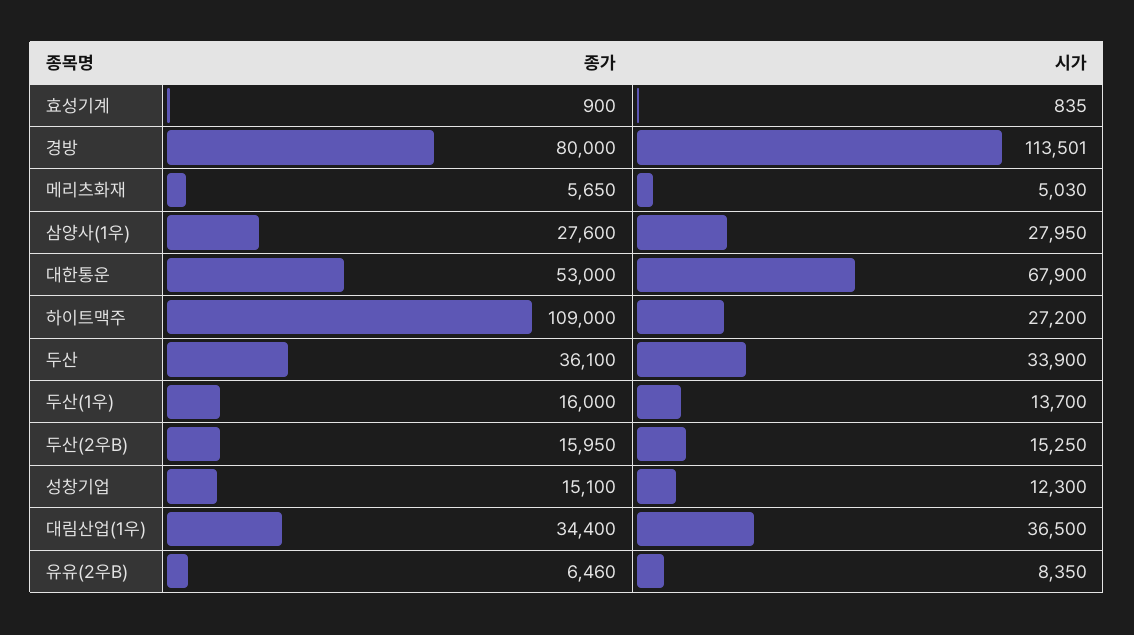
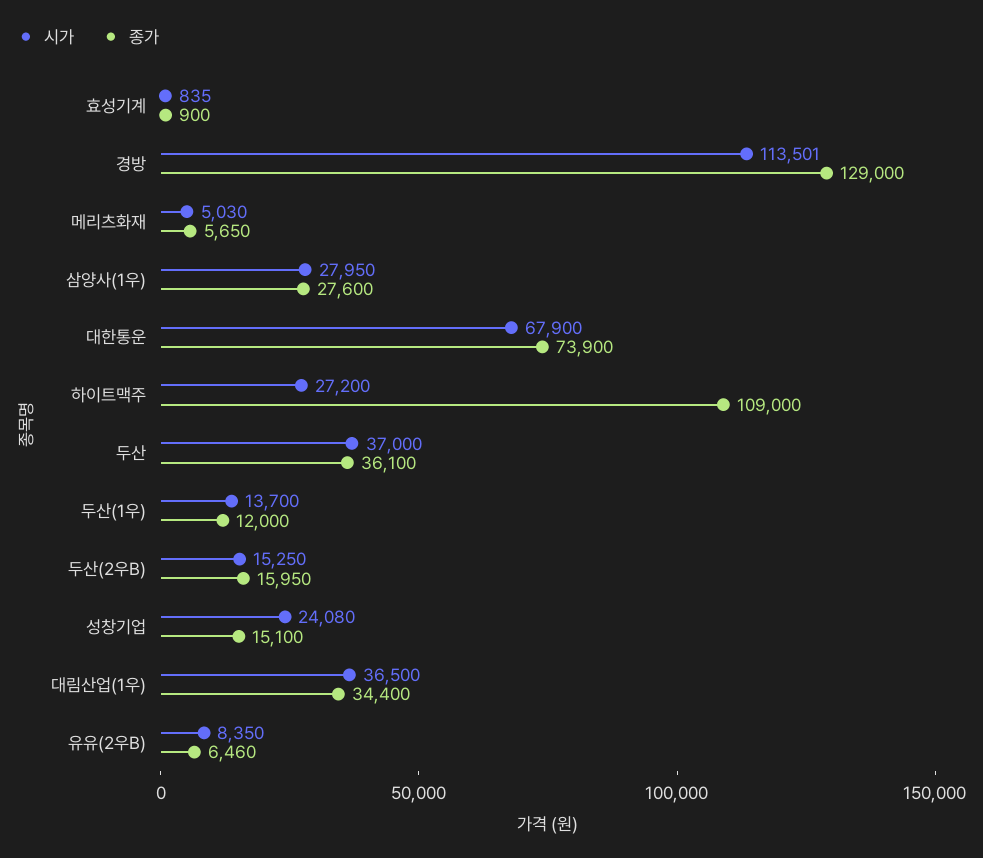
종가, 경방: 80000 -> 129000
종가, 대한통운: 53000 -> 73900
시가, 두산: 33900 -> 37000
종가, 두산(1우): 16000 -> 12000
시가, 성창기업: 12300 -> 24080

